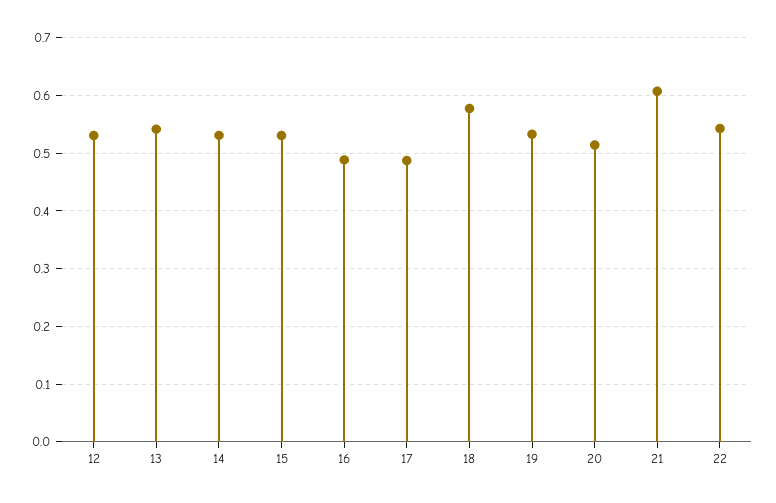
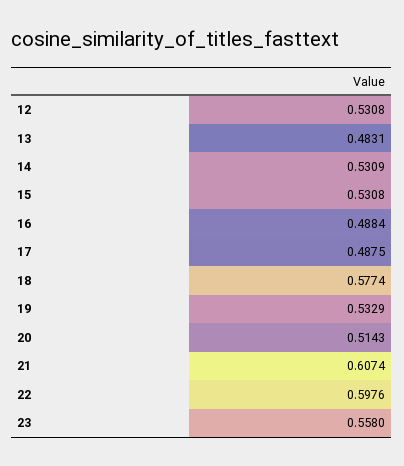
13: 0.54 -> 0.4831
22: 0.54 -> 0.5976
23: none -> 0.558

